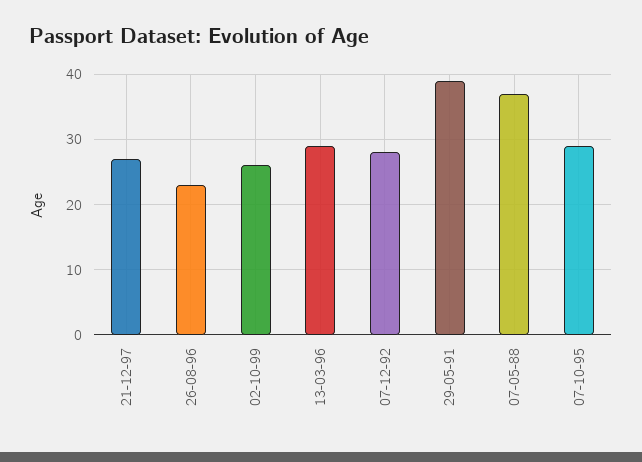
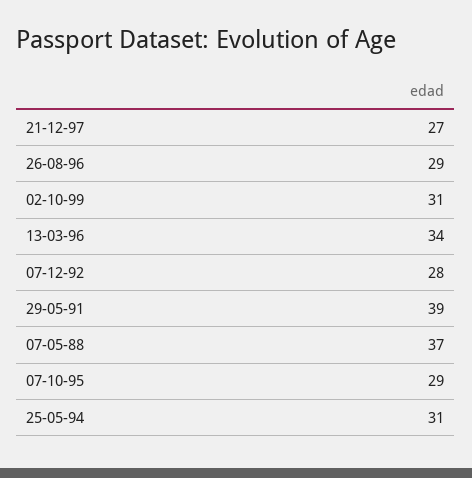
26-08-96: 23 -> 29
02-10-99: 26 -> 31
13-03-96: 29 -> 34
25-05-94: none -> 31

